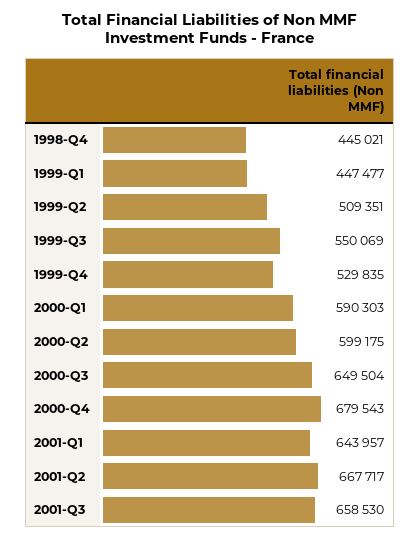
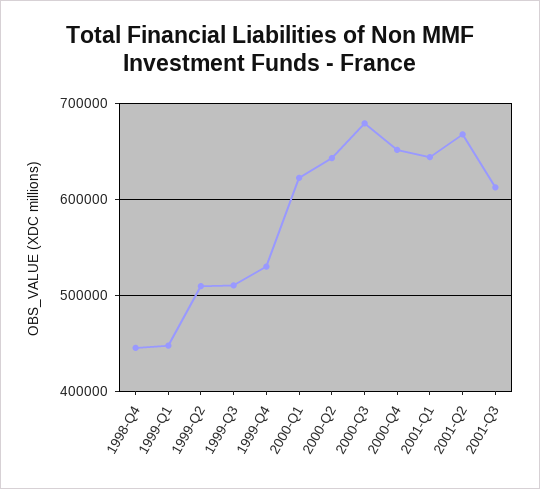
1999-Q3: 550069 -> 510000
2000-Q1: 590303 -> 620000
2000-Q2: 599175 -> 640000
2000-Q3: 649504 -> 680000
2000-Q4: 679543 -> 650000
2001-Q3: 658530 -> 610000

